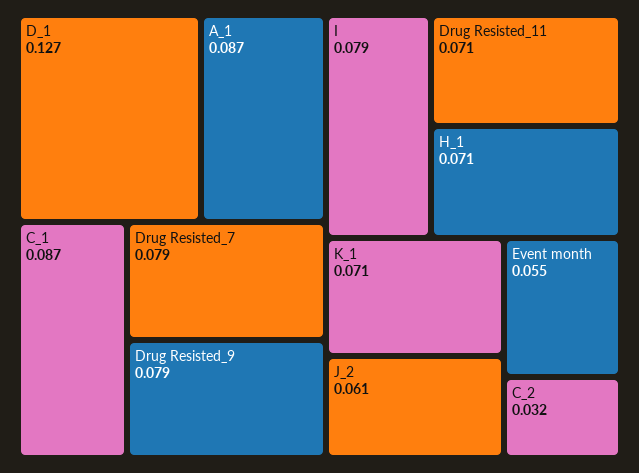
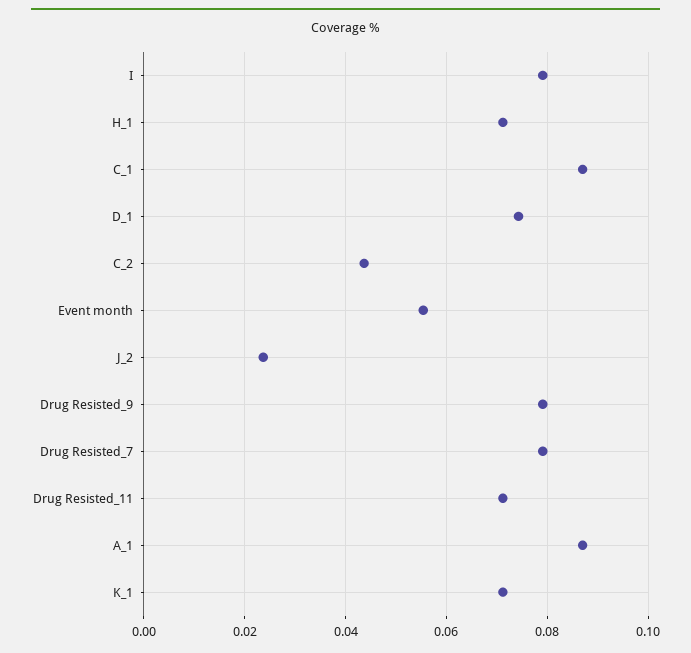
D_1: 0.127 -> 0.074
J_2: 0.061 -> 0.024
C_2: 0.032 -> 0.044

